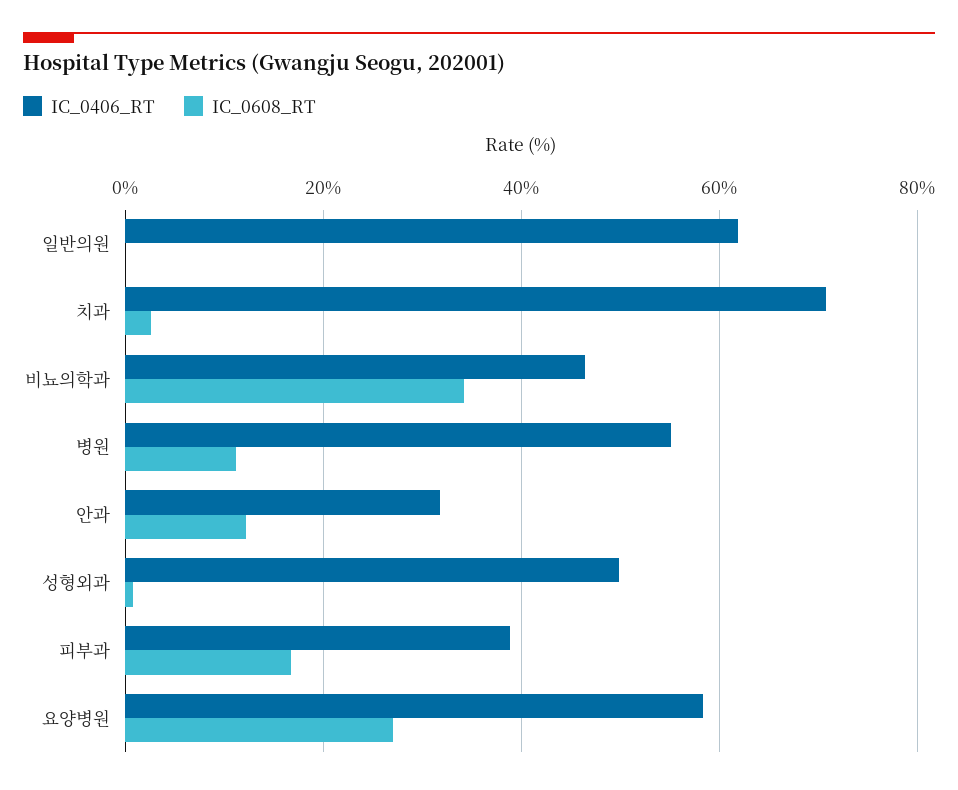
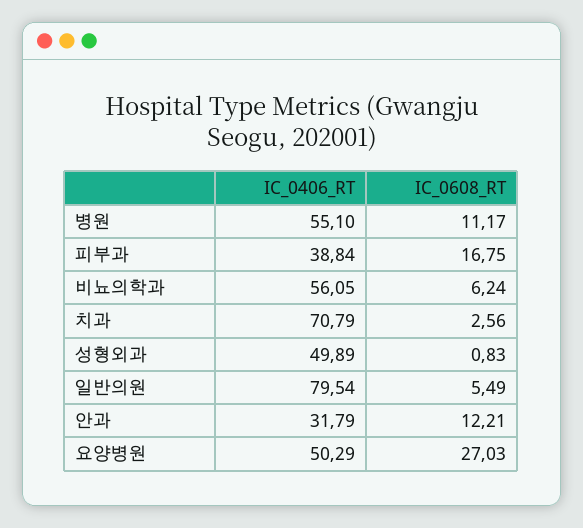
IC_0406_RT, 일반의원: 62 -> 79.54
IC_0608_RT, 일반의원: 0 -> 5.49
IC_0406_RT, 비뇨의학과: 46 -> 56.05
IC_0608_RT, 비뇨의학과: 34 -> 6.24
IC_0406_RT, 요양병원: 58 -> 50.29

